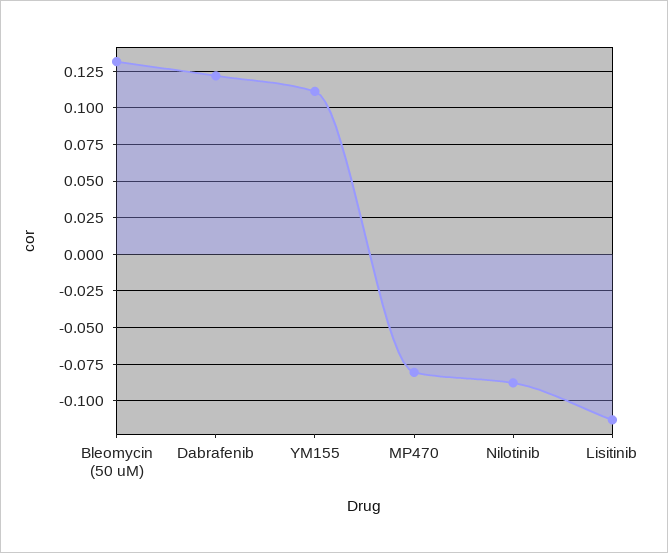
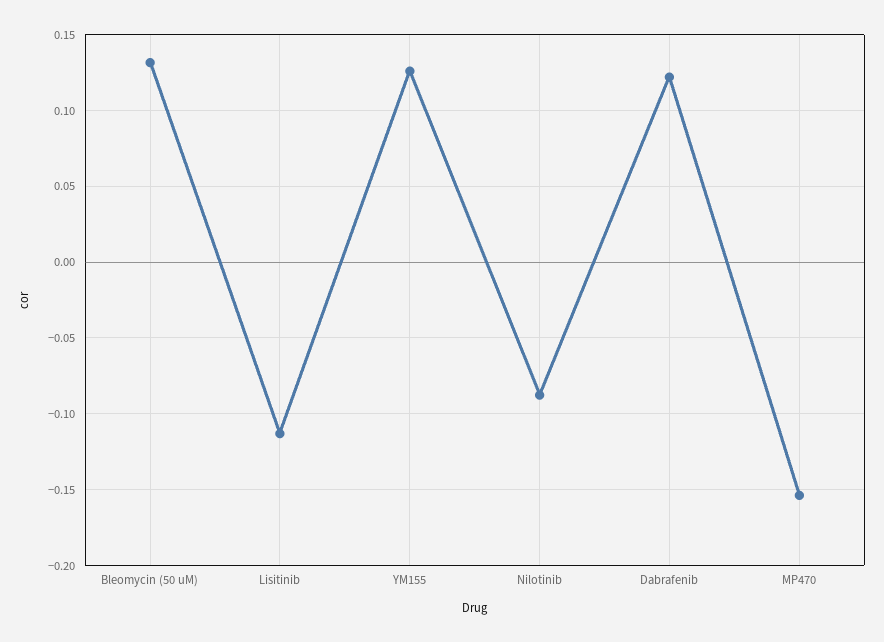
YM155: 0.11 -> 0.125
MP470: -0.08 -> -0.155

